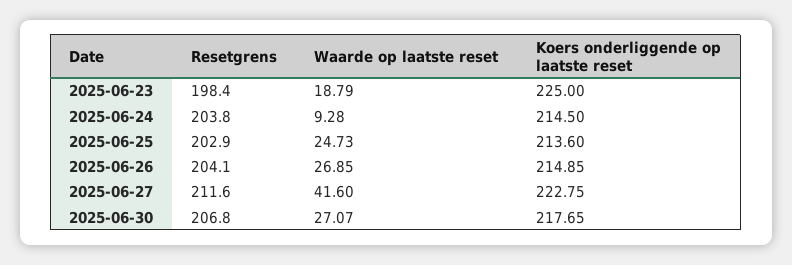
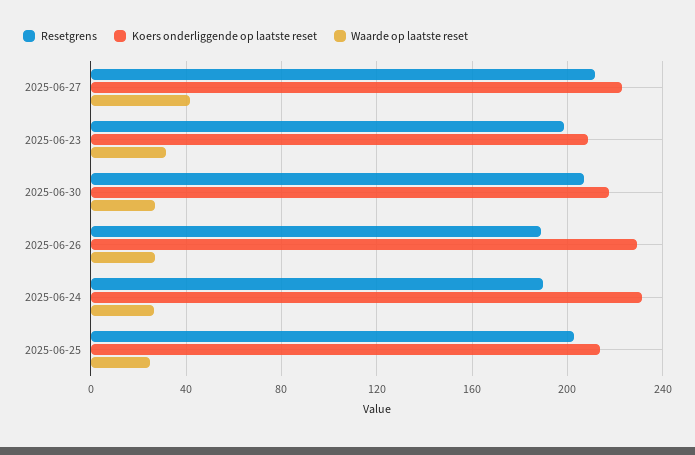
Waarde op laatste reset, 2025-06-23: 18.79 -> 30
Koers onderliggende op laatste reset, 2025-06-23: 225 -> 210
Resetgrens, 2025-06-24: 203.8 -> 190
Waarde op laatste reset, 2025-06-24: 9.28 -> 25
Koers onderliggende op laatste reset, 2025-06-24: 214.5 -> 230
Resetgrens, 2025-06-26: 204.1 -> 190
Koers onderliggende op laatste reset, 2025-06-26: 214.85 -> 230

